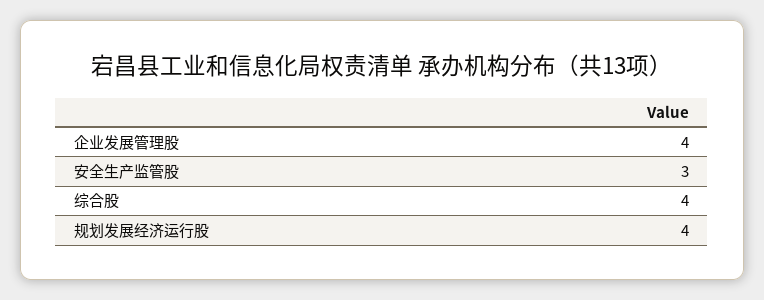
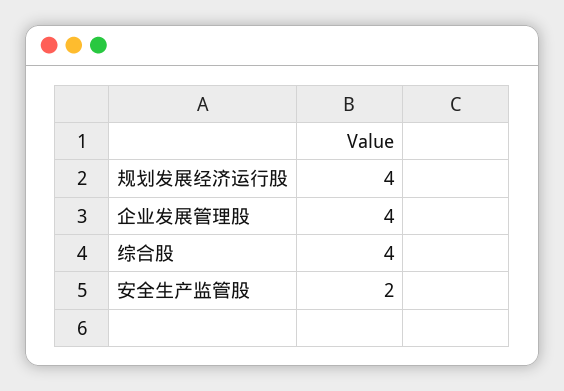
安全生产监管股: 3 -> 2

